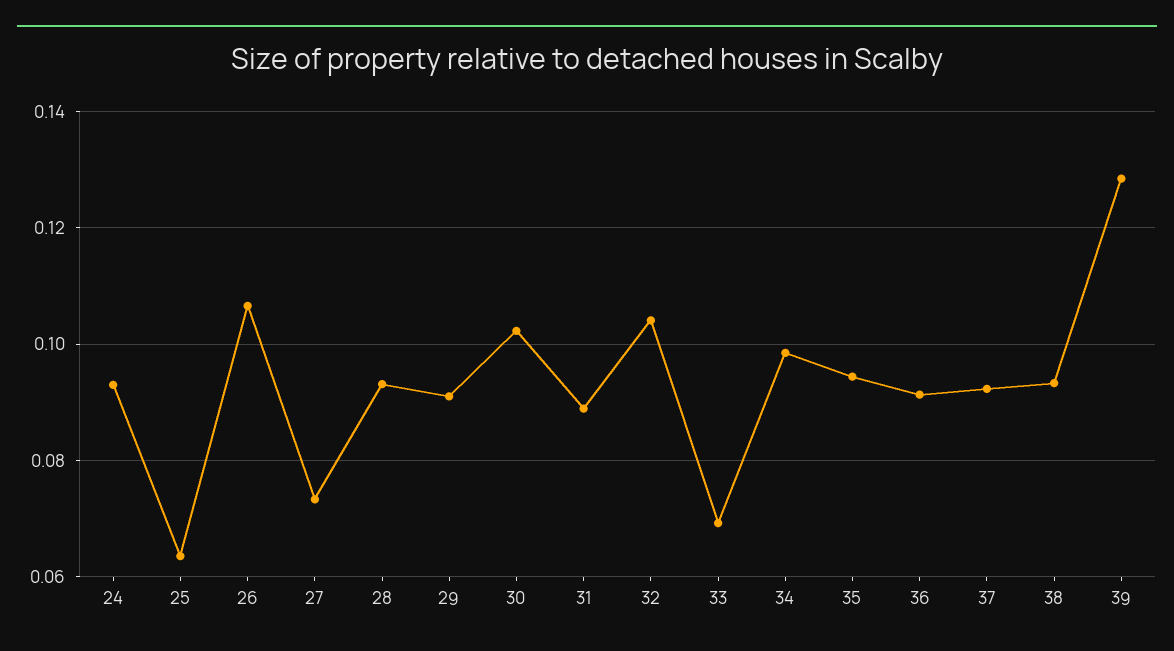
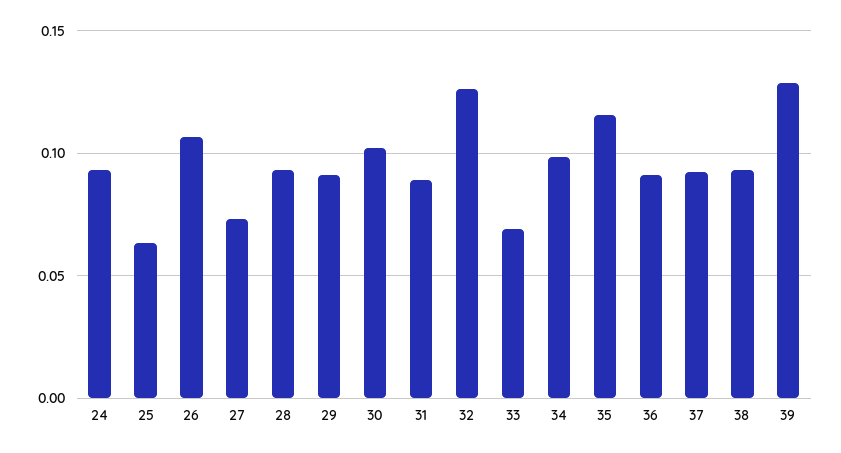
32: 0.104 -> 0.125
35: 0.094 -> 0.115

